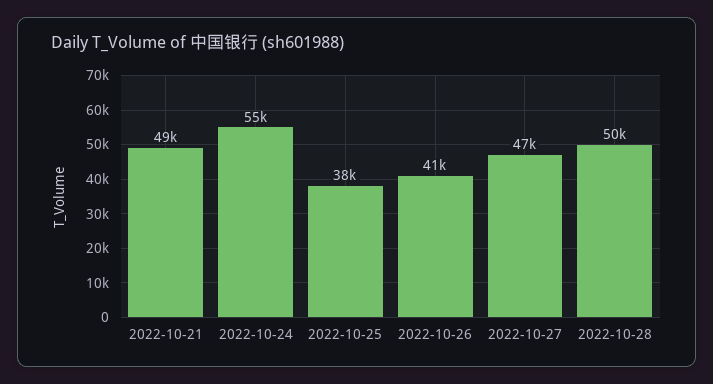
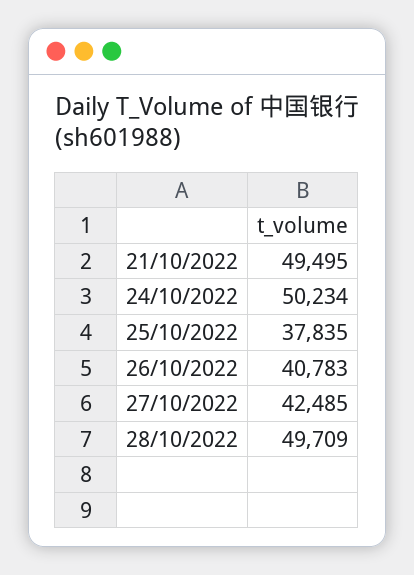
2022-10-24: 55000 -> 50234
2022-10-27: 47000 -> 42485

